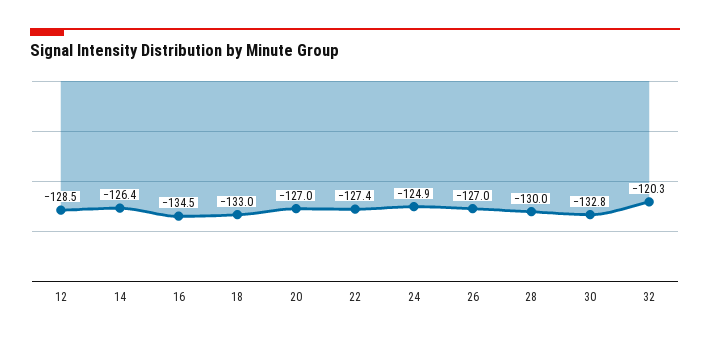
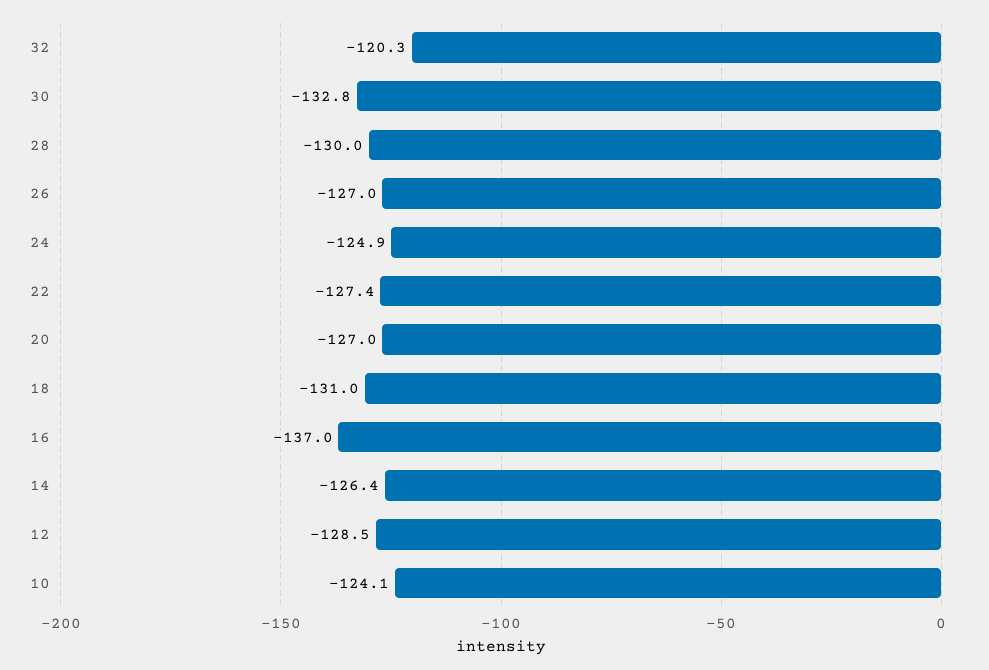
16: -134.5 -> -137
18: -133 -> -131
10: none -> -124.1

